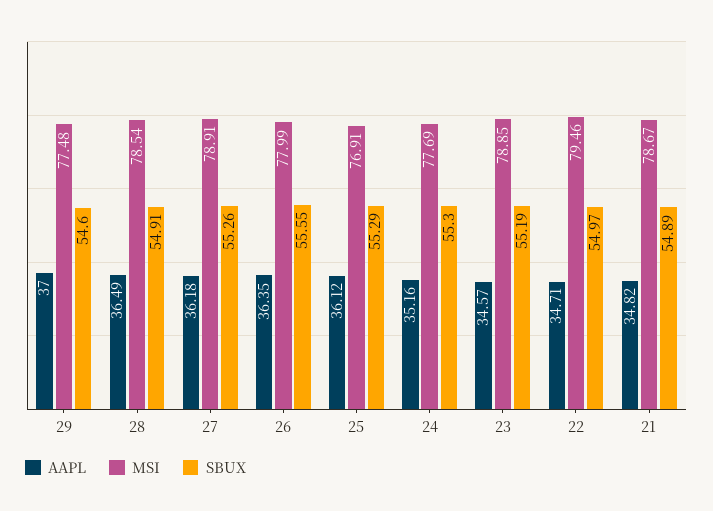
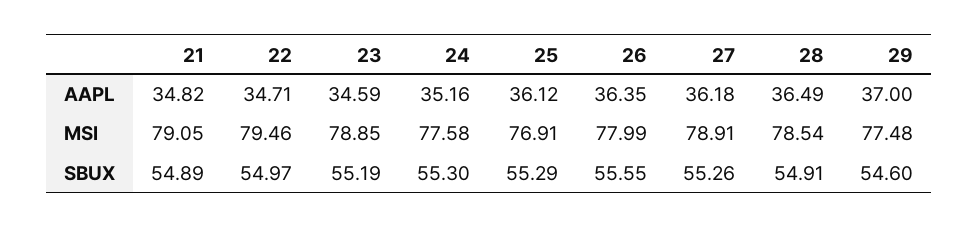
MSI, 24: 77.69 -> 77.58
AAPL, 23: 34.57 -> 34.59
MSI, 21: 78.67 -> 79.05

